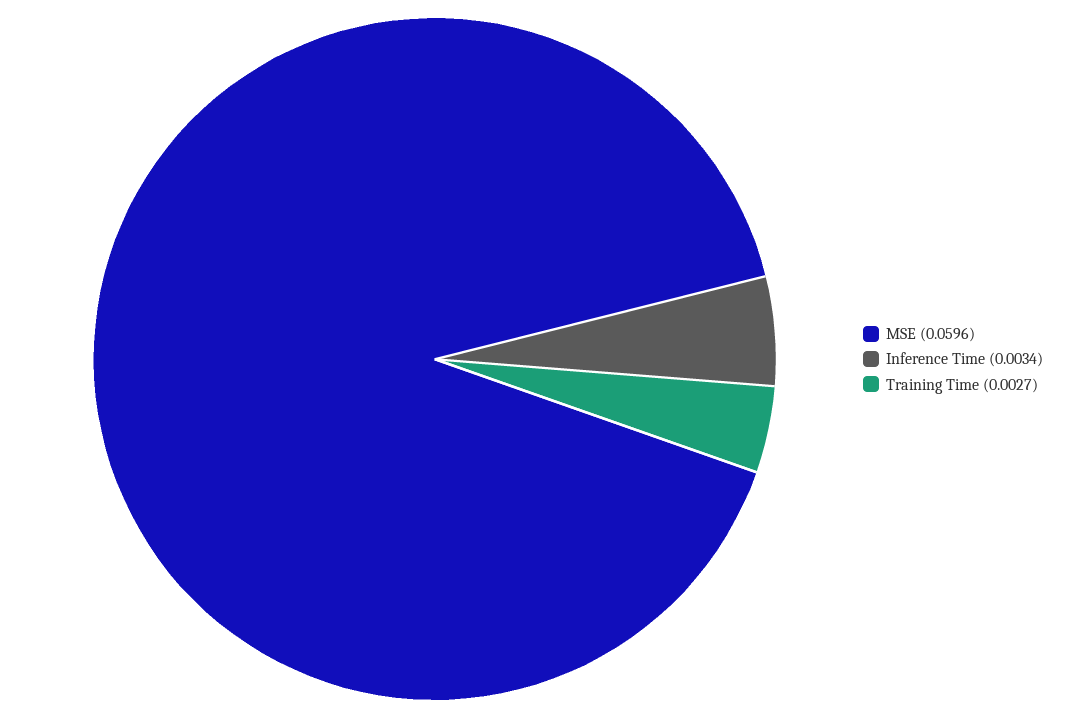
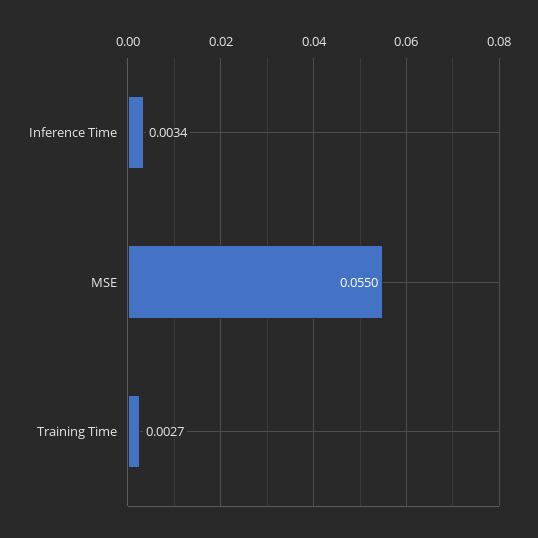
MSE: 0.0596 -> 0.055

